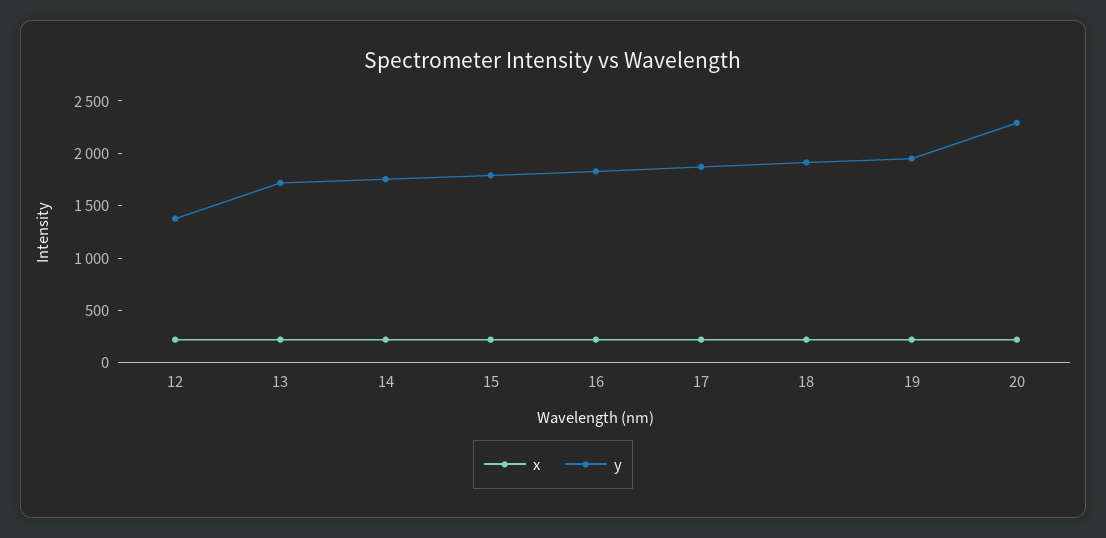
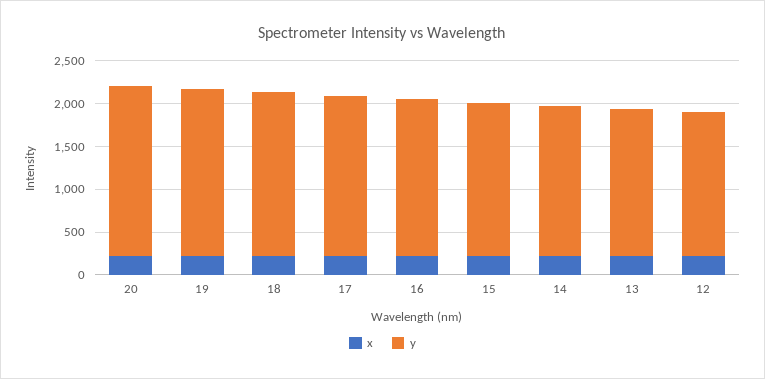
y, 12: 1400 -> 1700
y, 20: 2300 -> 2000

